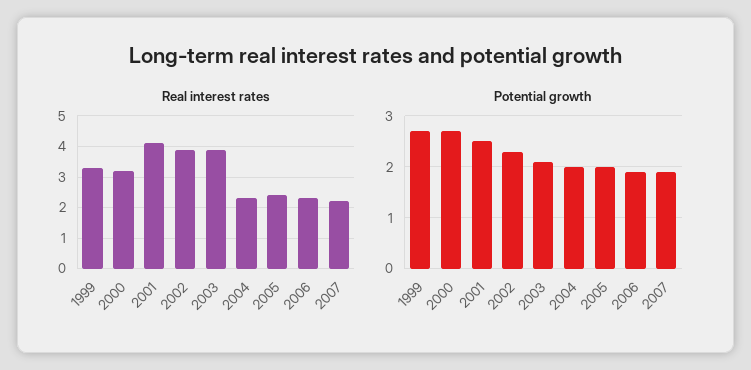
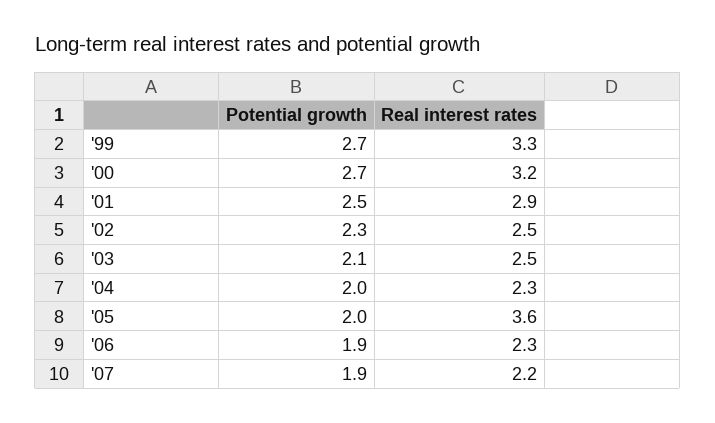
Real interest rates, 2001: 4 -> 2.9
Real interest rates, 2002: 4 -> 2.5
Real interest rates, 2003: 4 -> 2.5
Real interest rates, 2005: 2.5 -> 3.6

